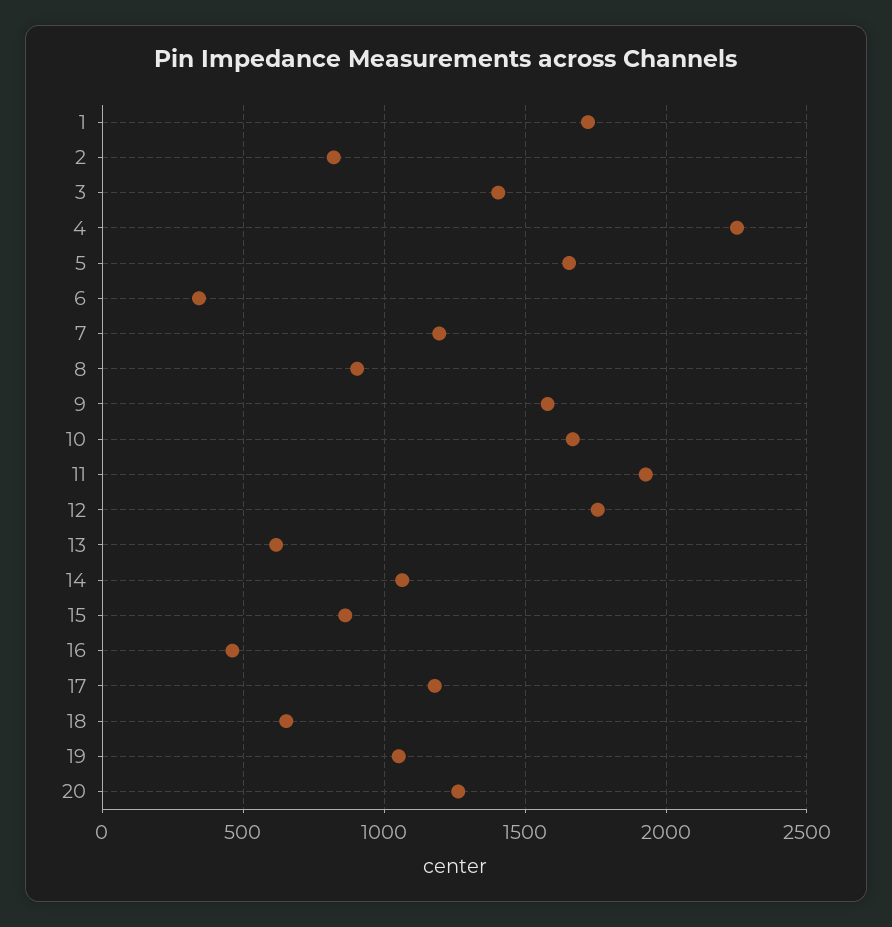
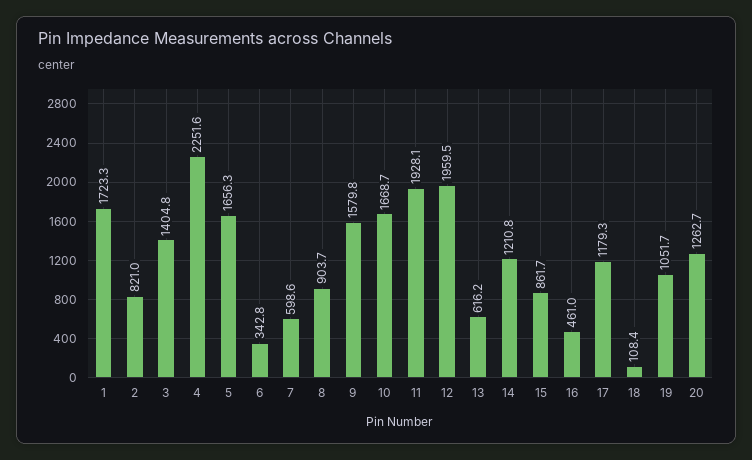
7: 1200 -> 598.6
12: 1750 -> 1959.5
14: 1050 -> 1210.8
18: 650 -> 108.4

